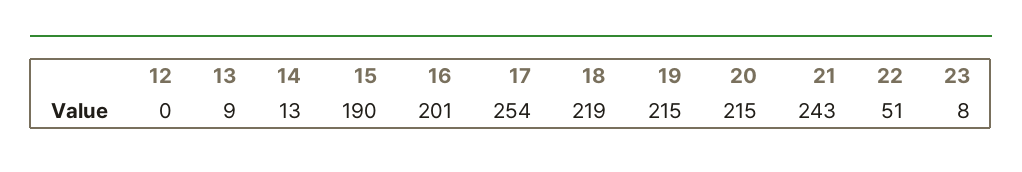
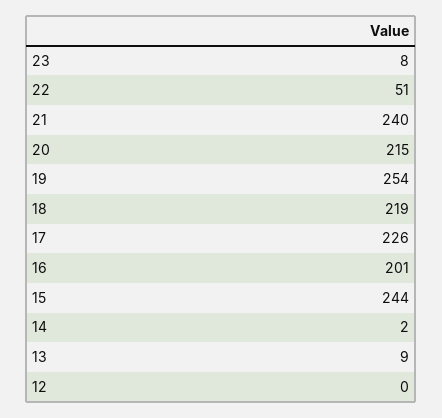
14: 13 -> 2
15: 190 -> 244
17: 254 -> 226
19: 215 -> 254
21: 243 -> 240

